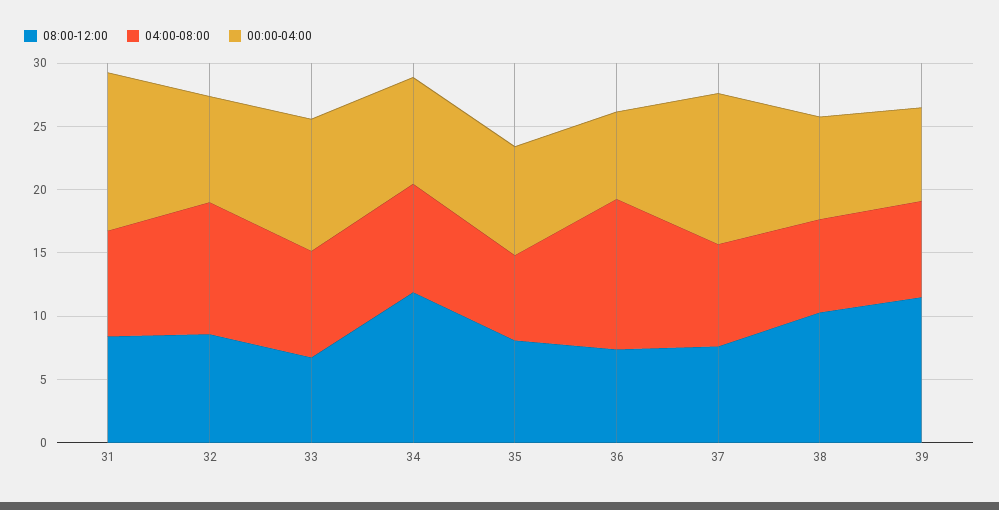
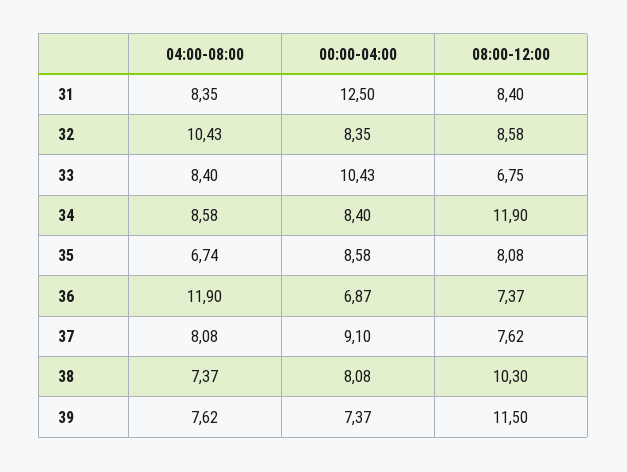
00:00-04:00, 37: 12 -> 9.1

